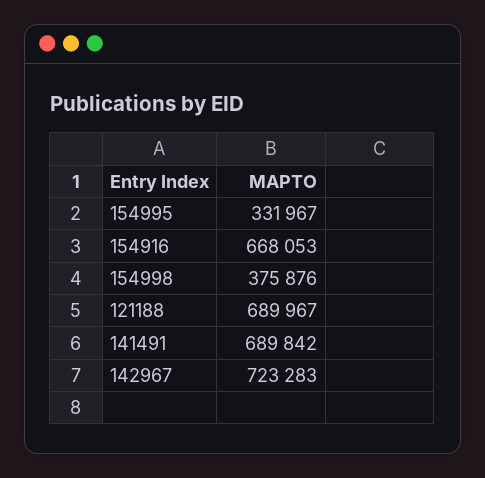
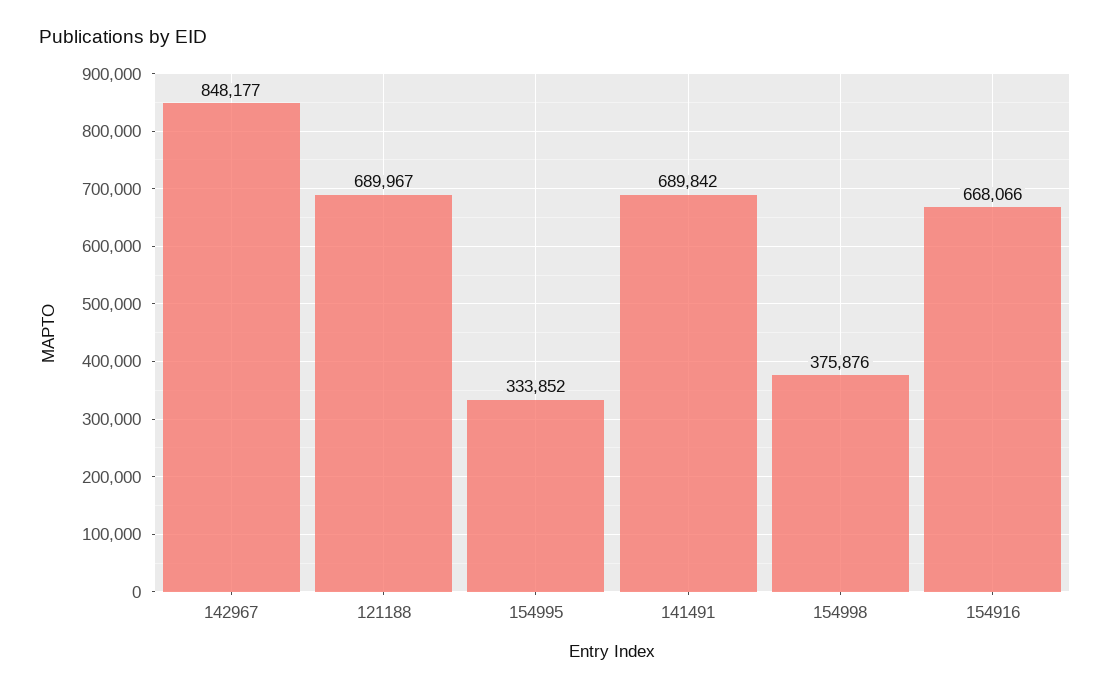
154995: 331967 -> 333852
154916: 668053 -> 668066
142967: 723283 -> 848177

